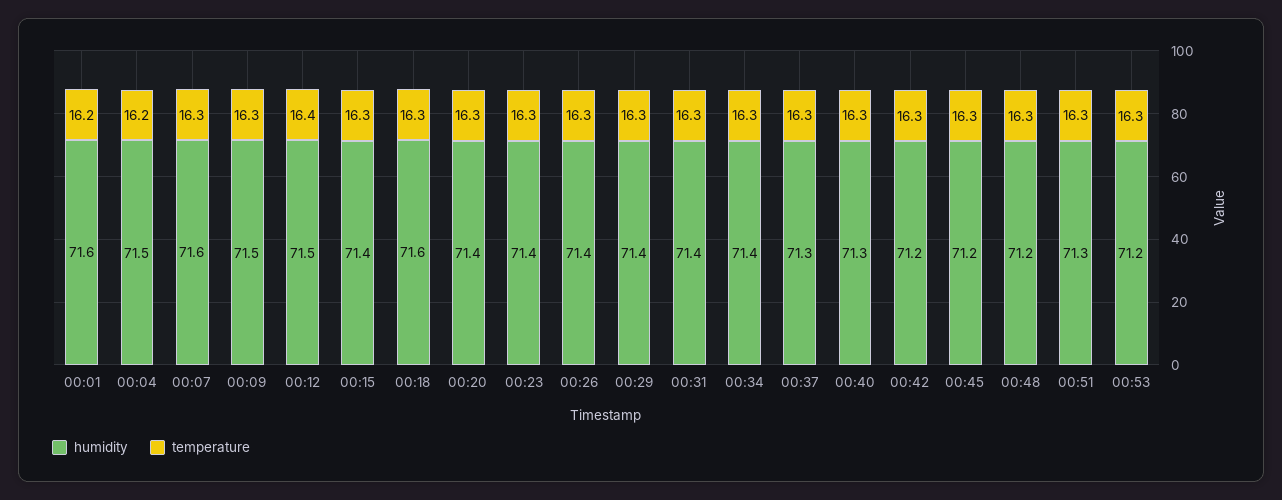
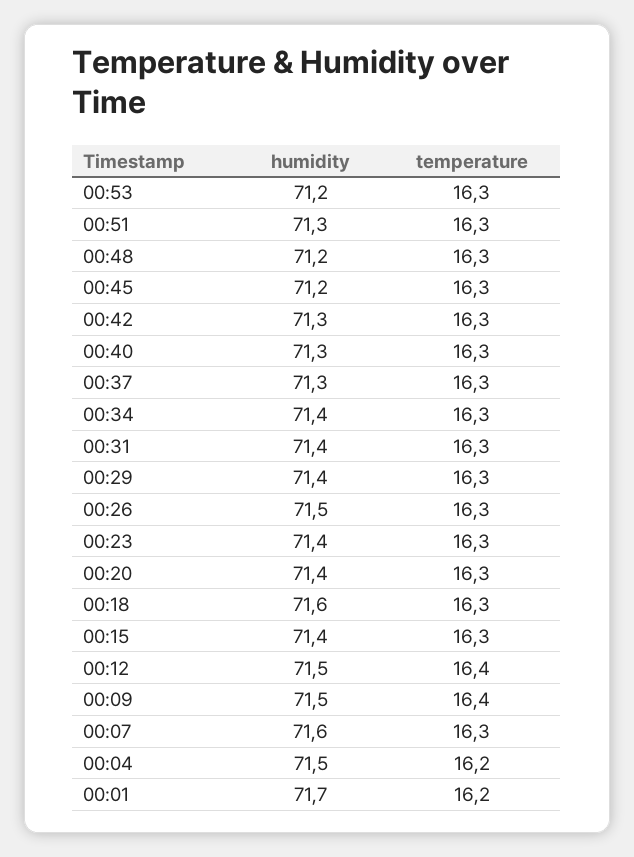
humidity, 00:01: 71.6 -> 71.7
temperature, 00:09: 16.3 -> 16.4
humidity, 00:26: 71.4 -> 71.5
humidity, 00:42: 71.2 -> 71.3

